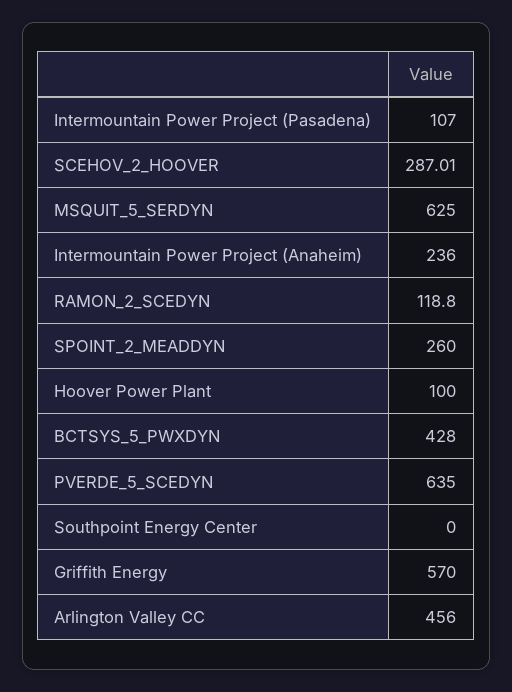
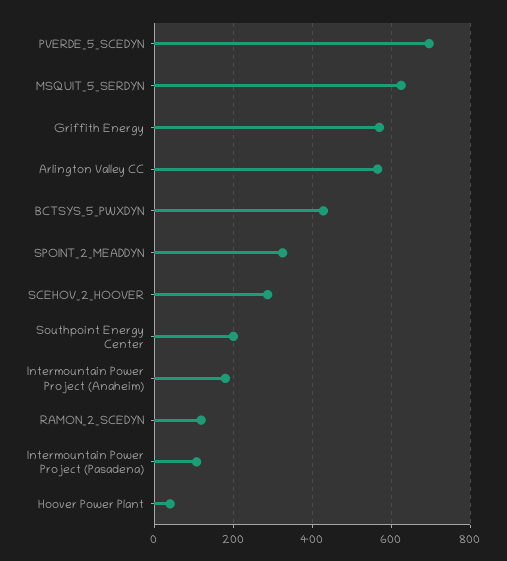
Intermountain Power Project (Anaheim): 236 -> 180
SPOINT_2_MEADDYN: 260 -> 320
Hoover Power Plant: 100 -> 40
PVERDE_5_SCEDYN: 635 -> 700
Southpoint Energy Center: 0 -> 200
Arlington Valley CC: 456 -> 560

